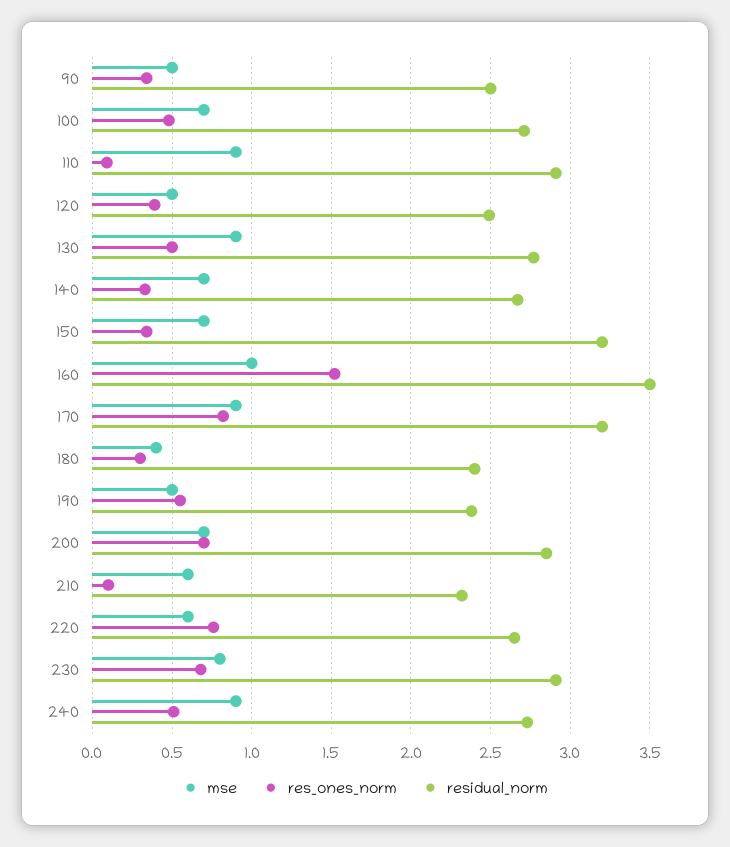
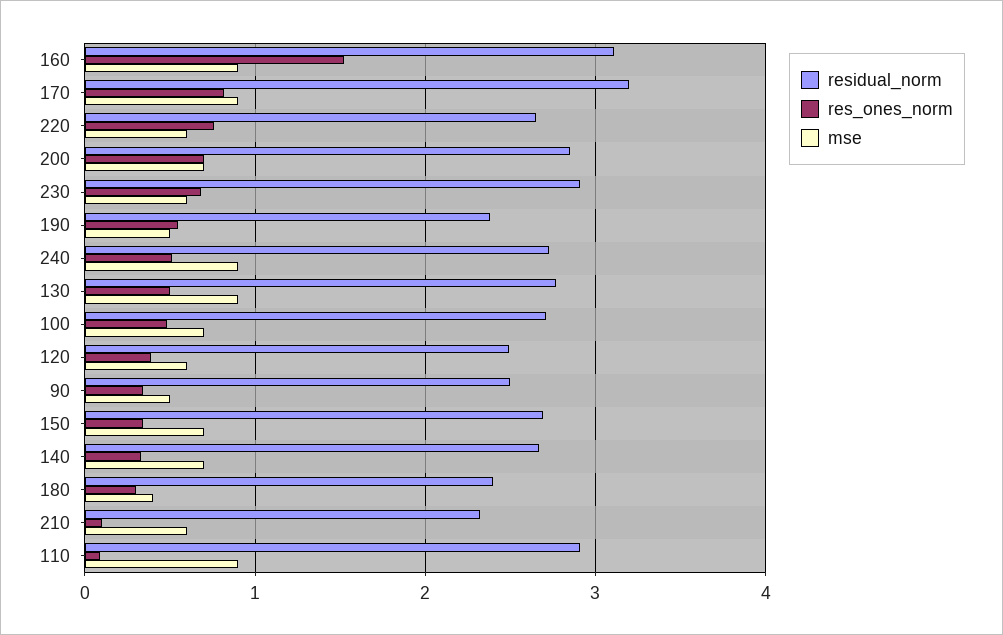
mse, 120: 0.5 -> 0.6
residual_norm, 150: 3.2 -> 2.7
mse, 160: 1 -> 0.9
residual_norm, 160: 3.5 -> 3.1
mse, 230: 0.8 -> 0.6

